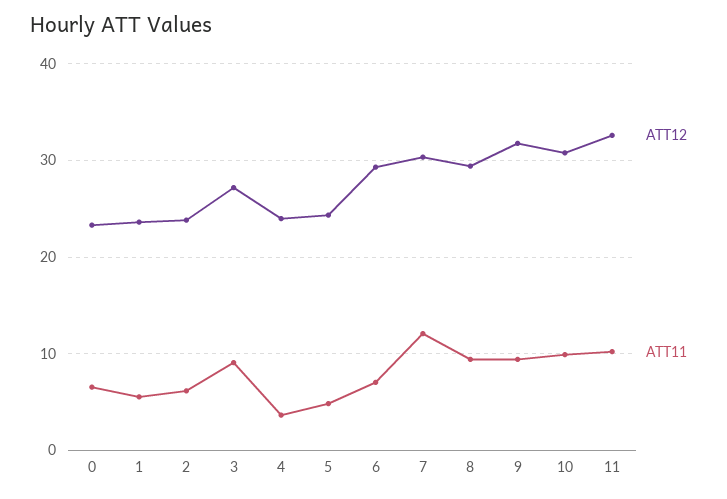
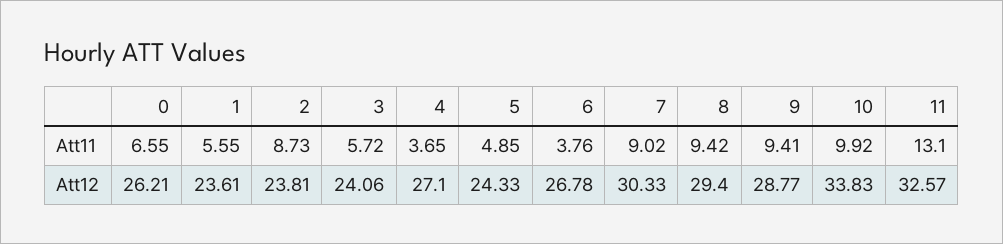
ATT12, 0: 23 -> 26.21
ATT11, 2: 6 -> 8.73
ATT12, 3: 27 -> 24.06
ATT11, 3: 9 -> 5.72
ATT12, 4: 24 -> 27.1
ATT12, 6: 29 -> 26.78
ATT11, 6: 7 -> 3.76
ATT11, 7: 12 -> 9.02
ATT12, 9: 32 -> 28.77
ATT12, 10: 31 -> 33.83
ATT11, 11: 10 -> 13.1

